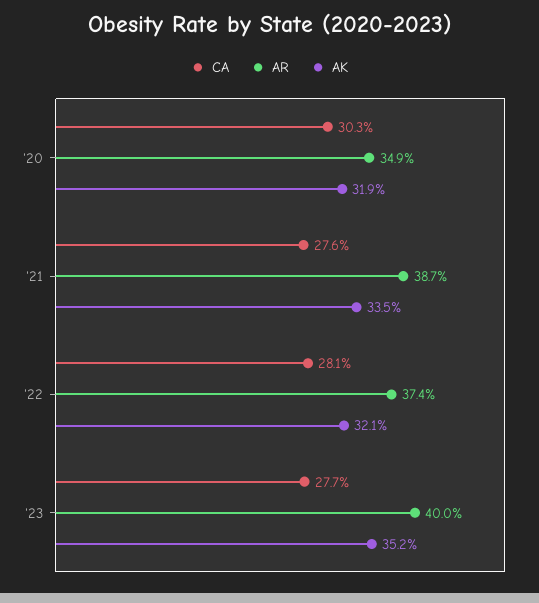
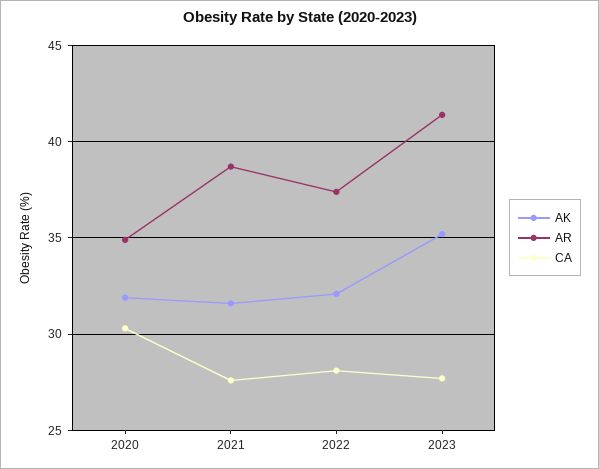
AK, '21: 33.5 -> 31.5
AR, '23: 40 -> 41.5

